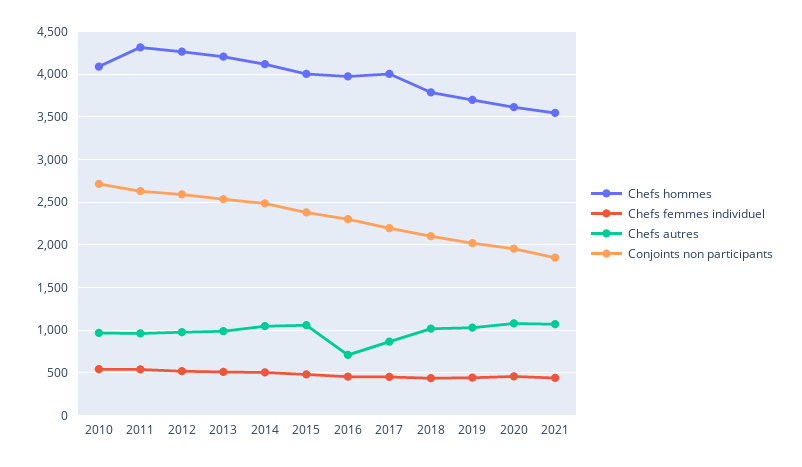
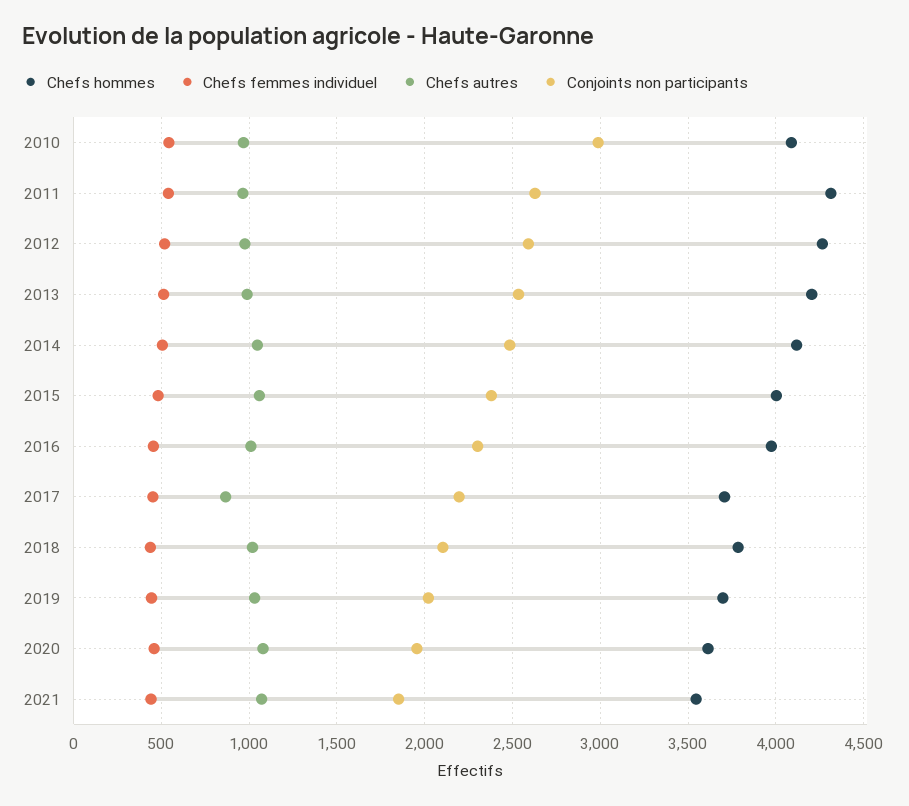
Conjoints non participants, 2010: 2700 -> 3000
Chefs autres, 2016: 700 -> 1000
Chefs hommes, 2017: 4000 -> 3700

